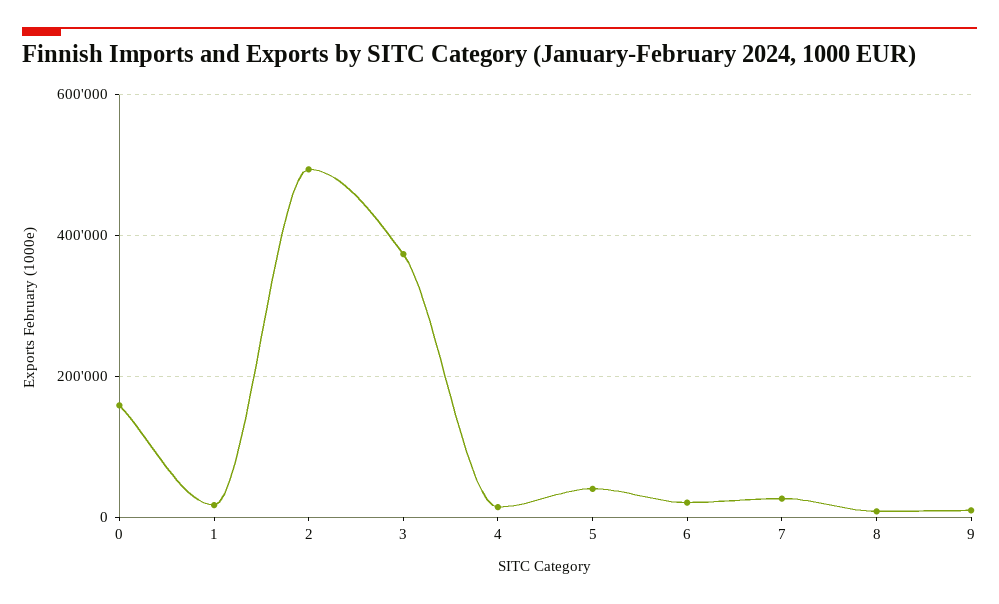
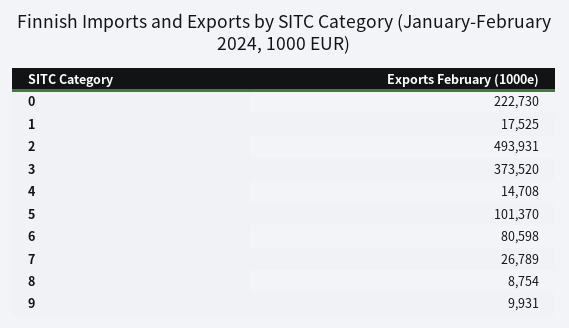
0: 160000 -> 222730
5: 40000 -> 101370
6: 20000 -> 80598

